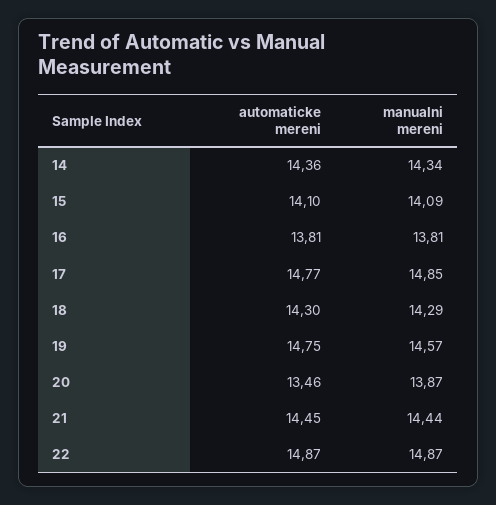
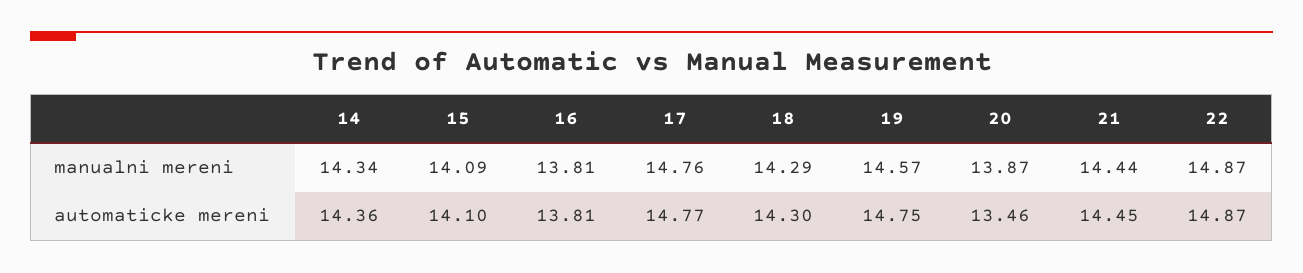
manualni mereni, 17: 14.85 -> 14.76

